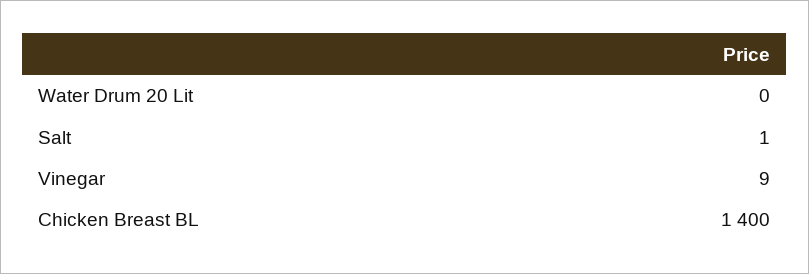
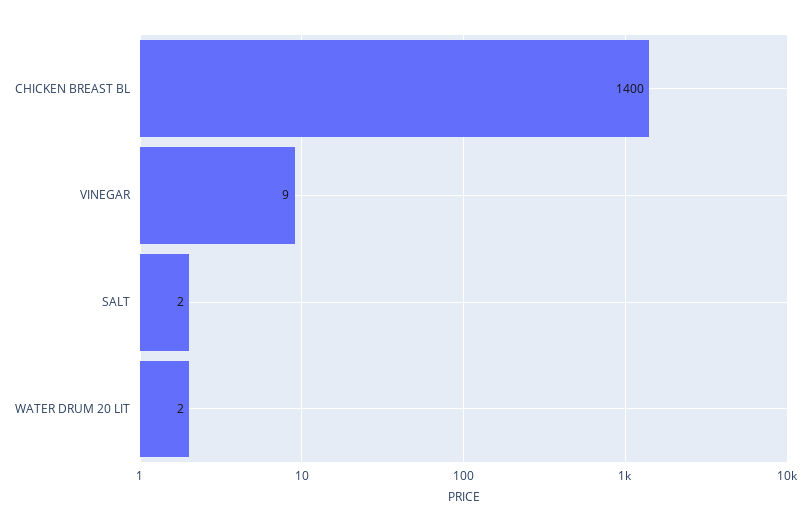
Water Drum 20 Lit: 0 -> 2
Salt: 1 -> 2

